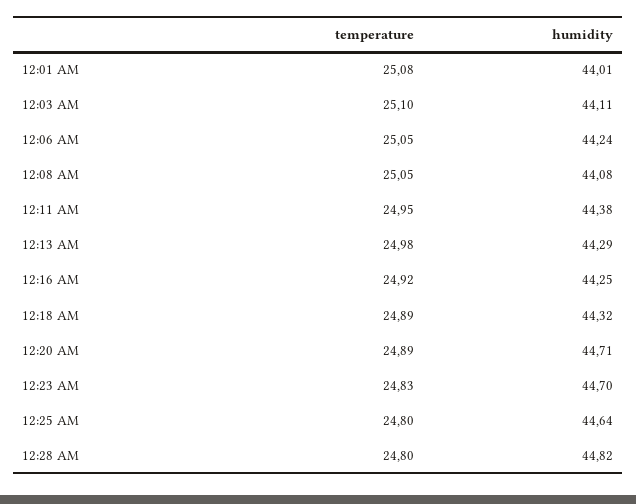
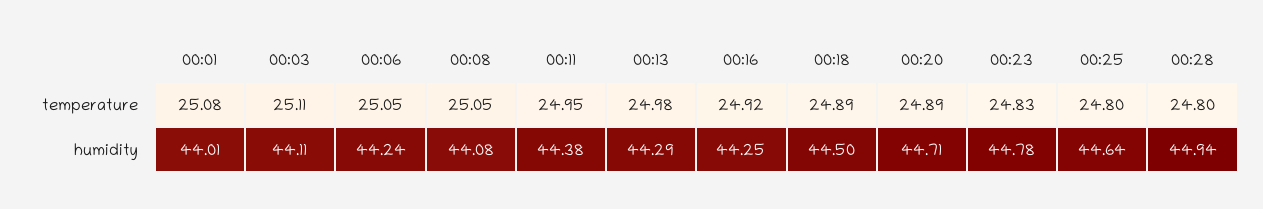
temperature, 12:03 AM: 25.1 -> 25.11
humidity, 12:18 AM: 44.32 -> 44.5
humidity, 12:23 AM: 44.7 -> 44.78
humidity, 12:28 AM: 44.82 -> 44.94

